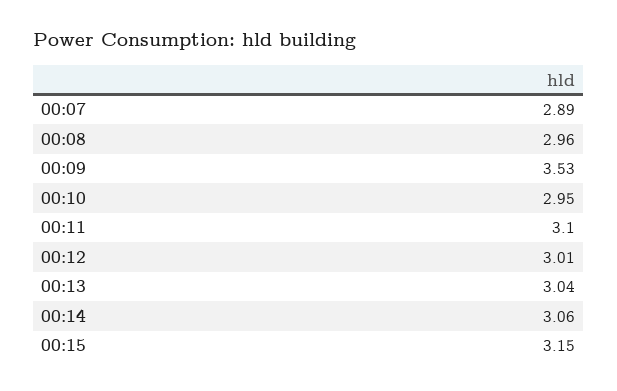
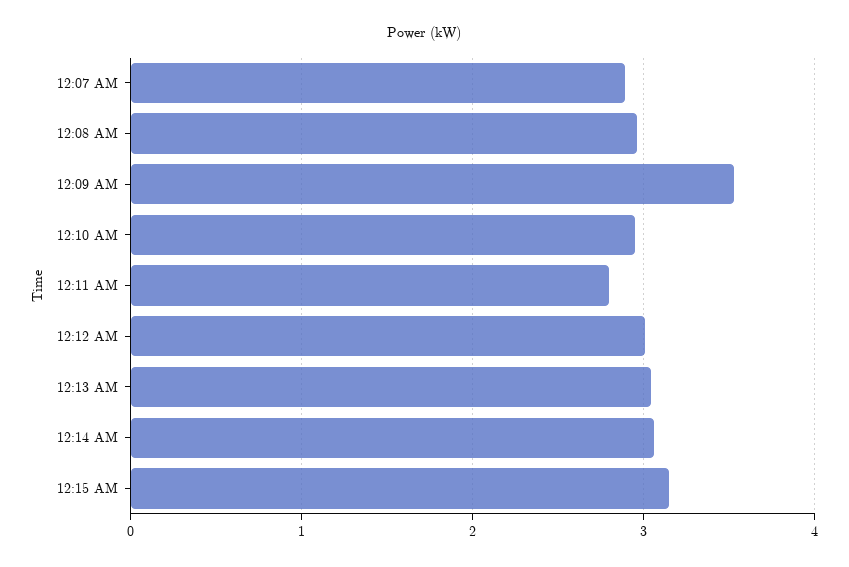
00:11: 3.1 -> 2.8

